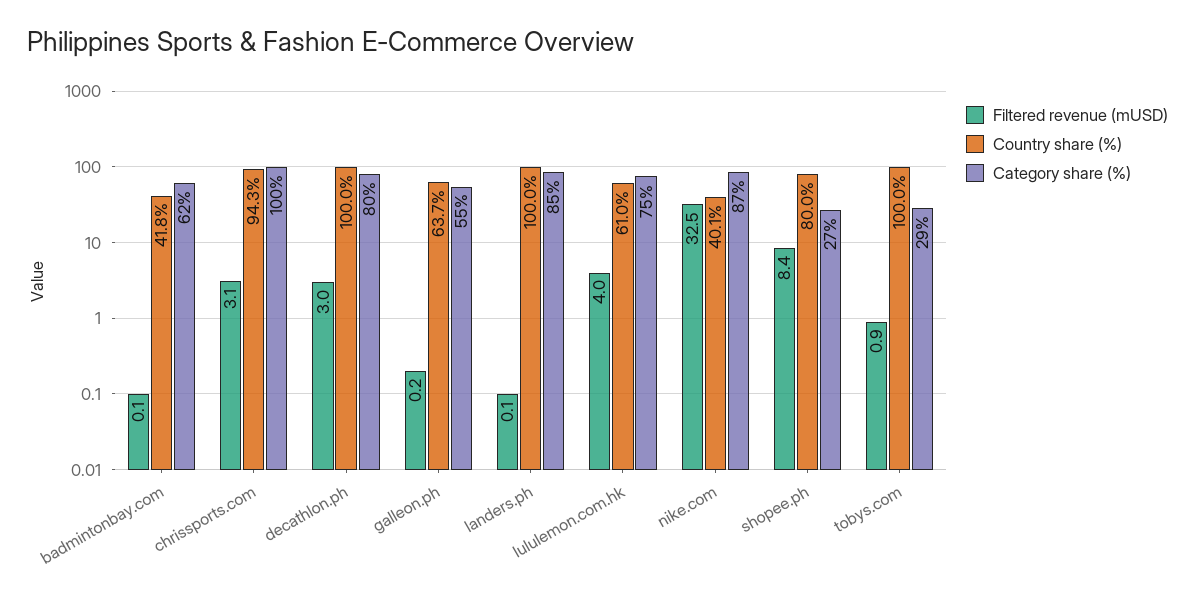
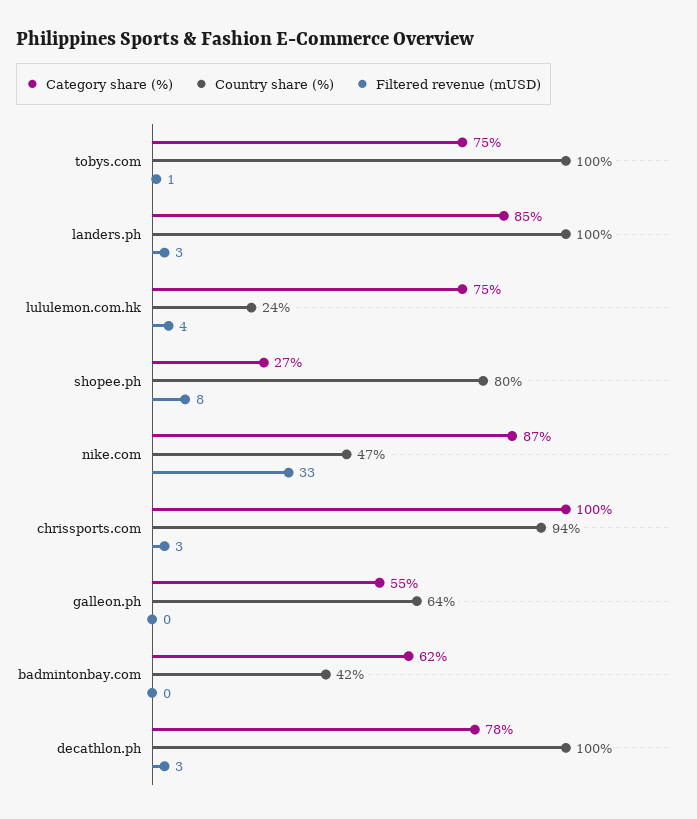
Category share (%), decathlon.ph: 80 -> 78
Filtered revenue (mUSD), landers.ph: 0.1 -> 3
Country share (%), lululemon.com.hk: 61 -> 24
Country share (%), nike.com: 40.1 -> 47
Category share (%), tobys.com: 29 -> 75

